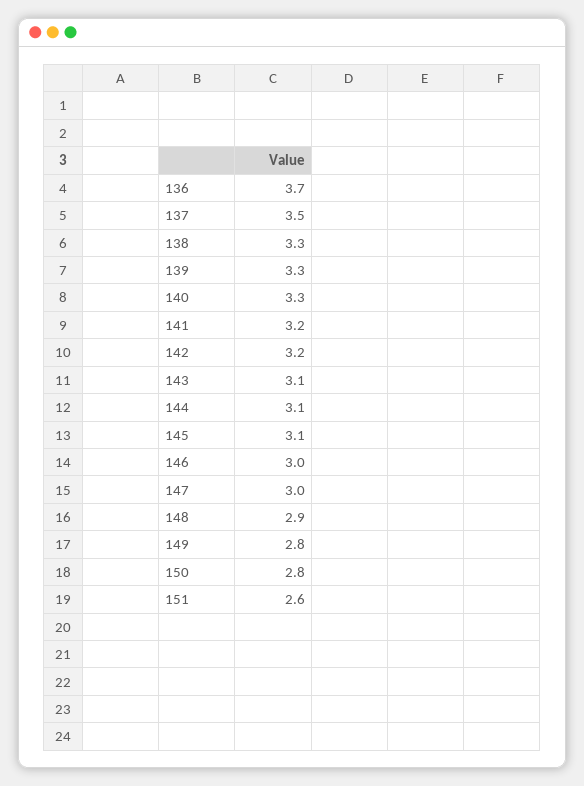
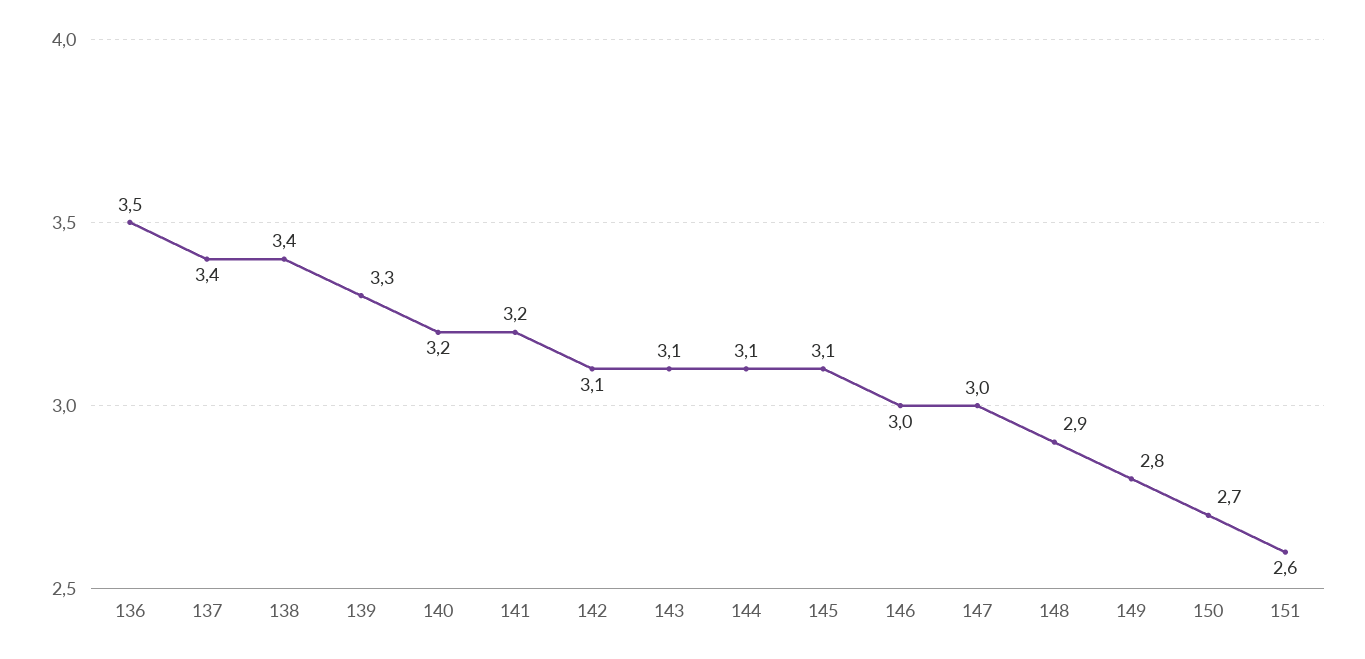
136: 3.7 -> 3.5
137: 3.5 -> 3.4
138: 3.3 -> 3.4
140: 3.3 -> 3.2
142: 3.2 -> 3.1
150: 2.8 -> 2.7

